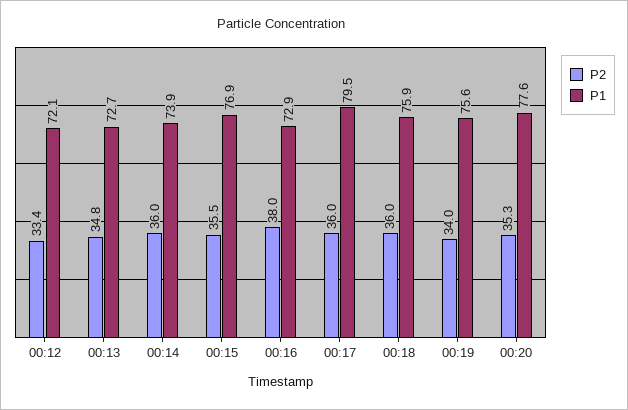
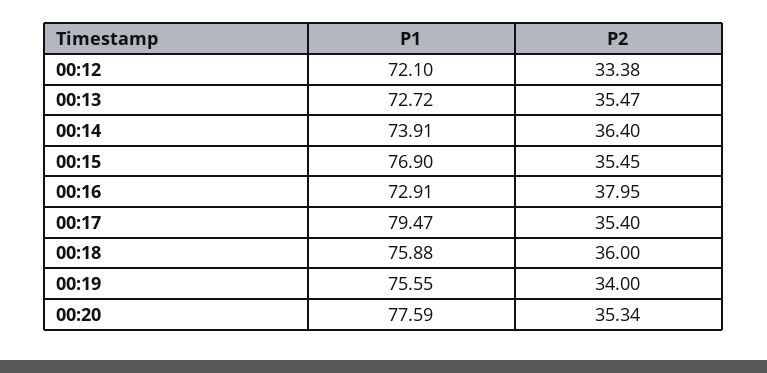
P2, 00:13: 34.8 -> 35.47
P2, 00:14: 36 -> 36.4
P2, 00:17: 36 -> 35.4

